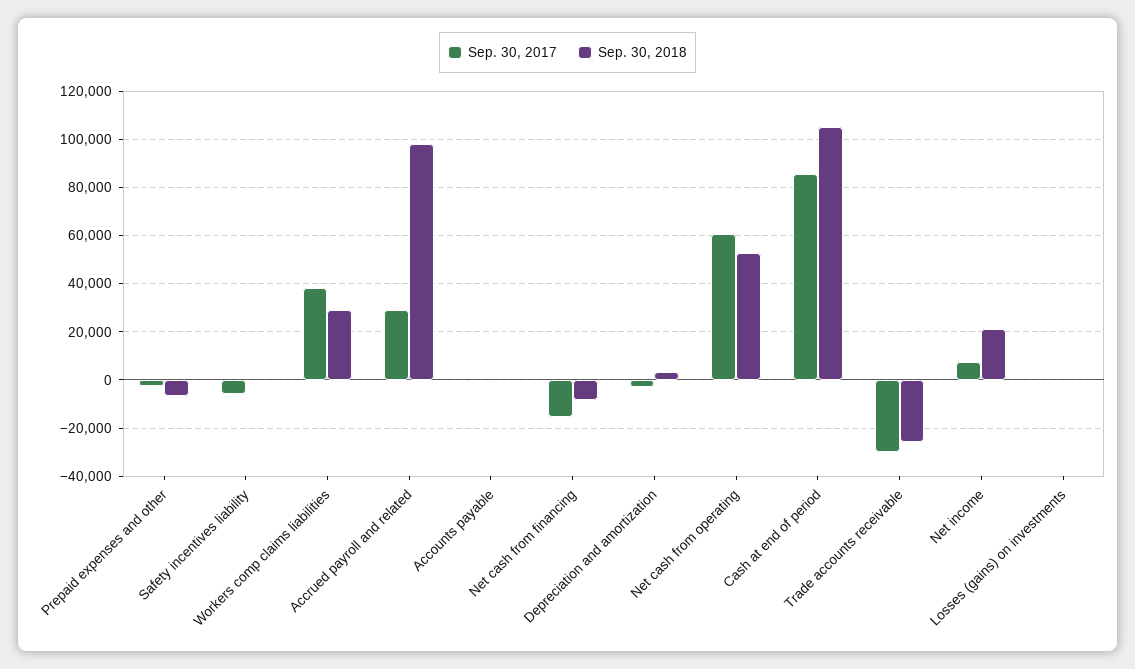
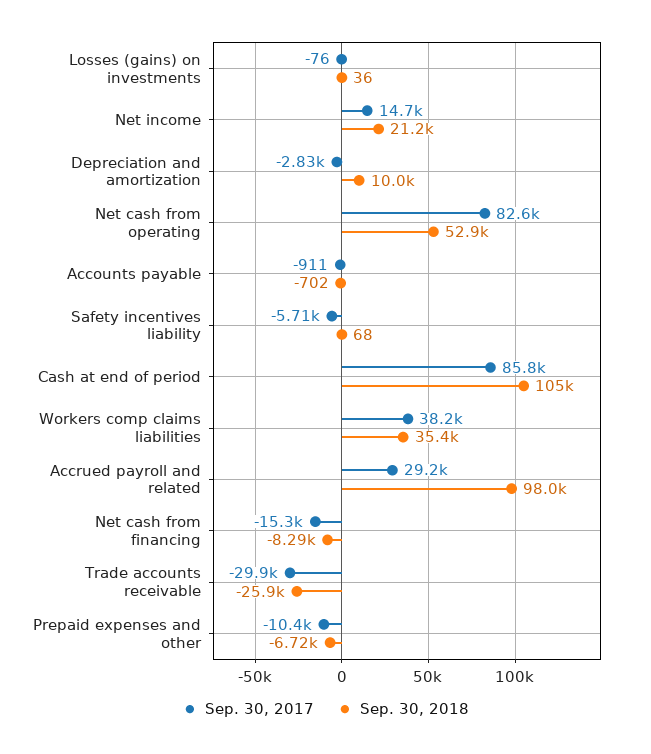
Sep. 30, 2017, Prepaid expenses and other: -2500 -> -10400
Sep. 30, 2018, Workers comp claims liabilities: 30000 -> 35400
Sep. 30, 2018, Depreciation and amortization: 2500 -> 10000
Sep. 30, 2017, Net cash from operating: 60000 -> 82600
Sep. 30, 2017, Net income: 7500 -> 14700

